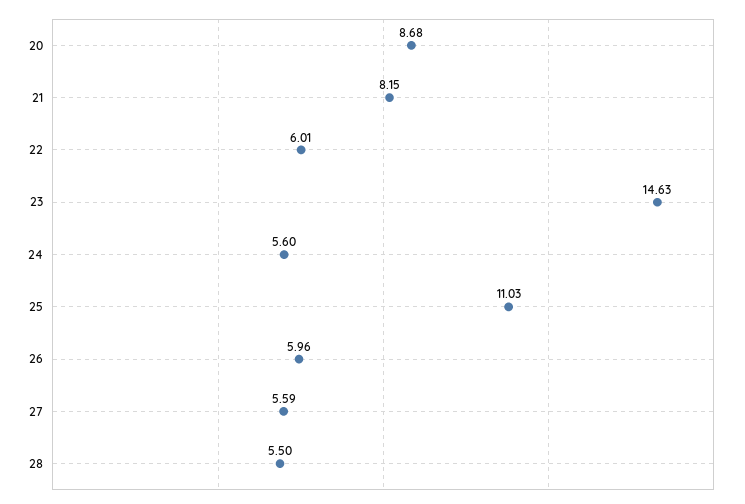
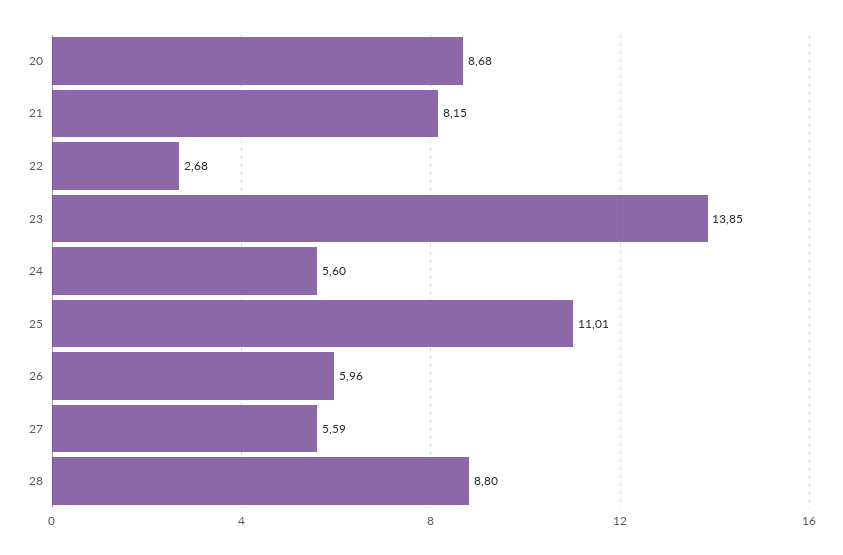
22: 6.01 -> 2.68
23: 14.63 -> 13.85
25: 11.03 -> 11.01
28: 5.5 -> 8.8

